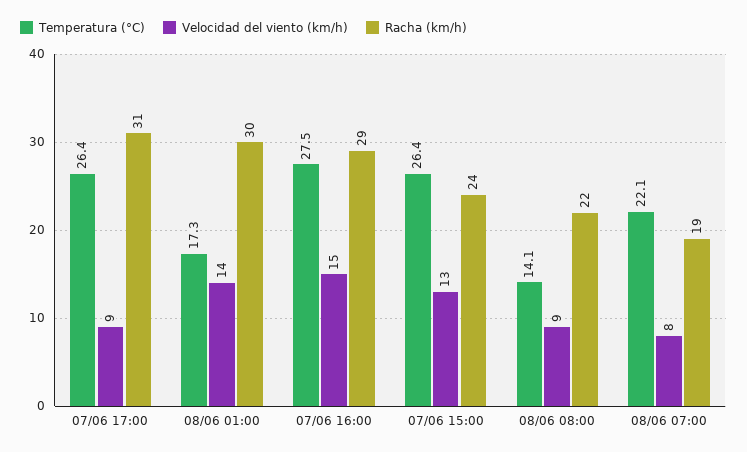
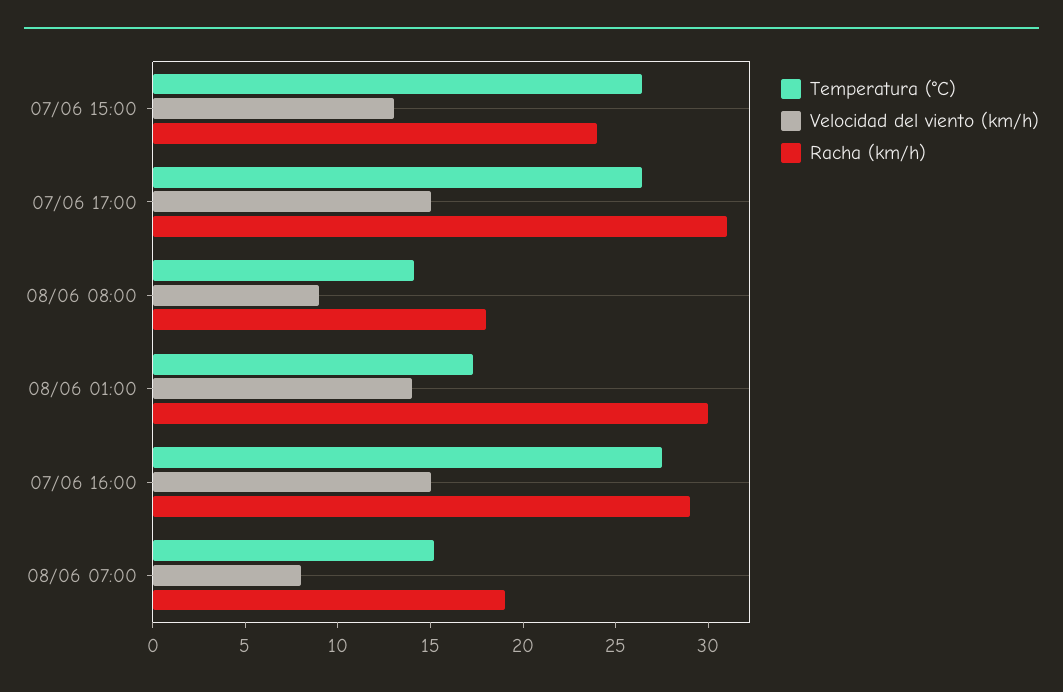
Velocidad del viento (km/h), 07/06 17:00: 9 -> 15
Racha (km/h), 08/06 08:00: 22 -> 18
Temperatura (°C), 08/06 07:00: 22.1 -> 15

